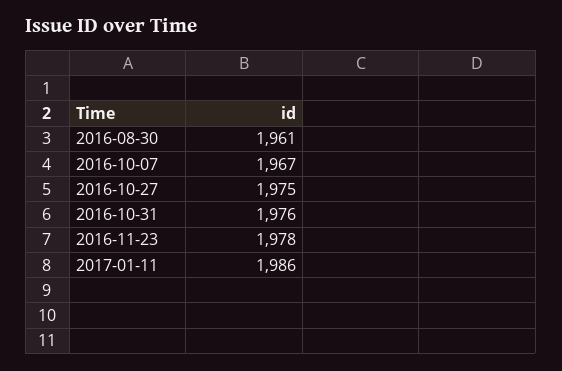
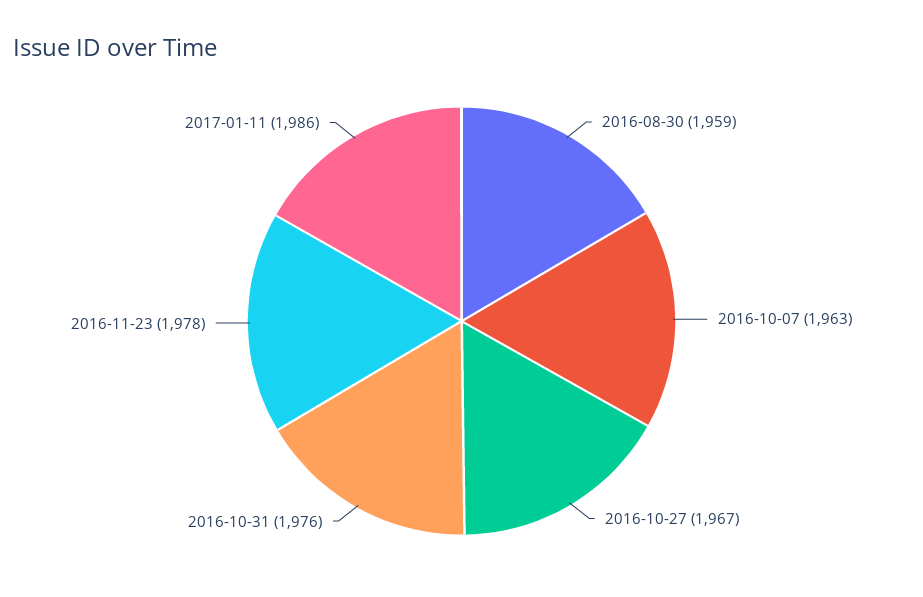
2016-08-30: 1961 -> 1959
2016-10-07: 1967 -> 1963
2016-10-27: 1975 -> 1967

